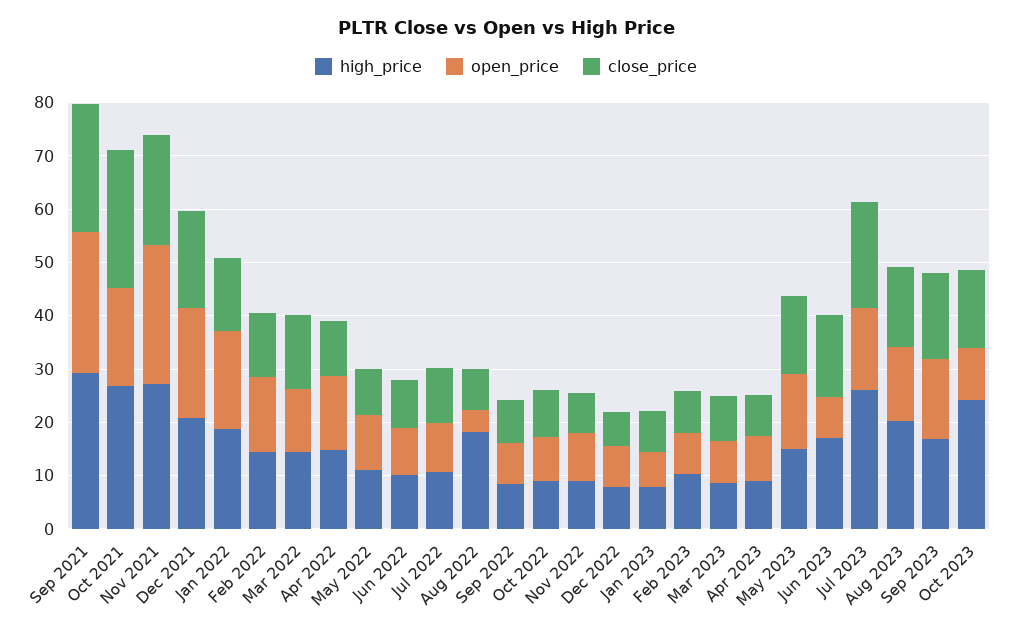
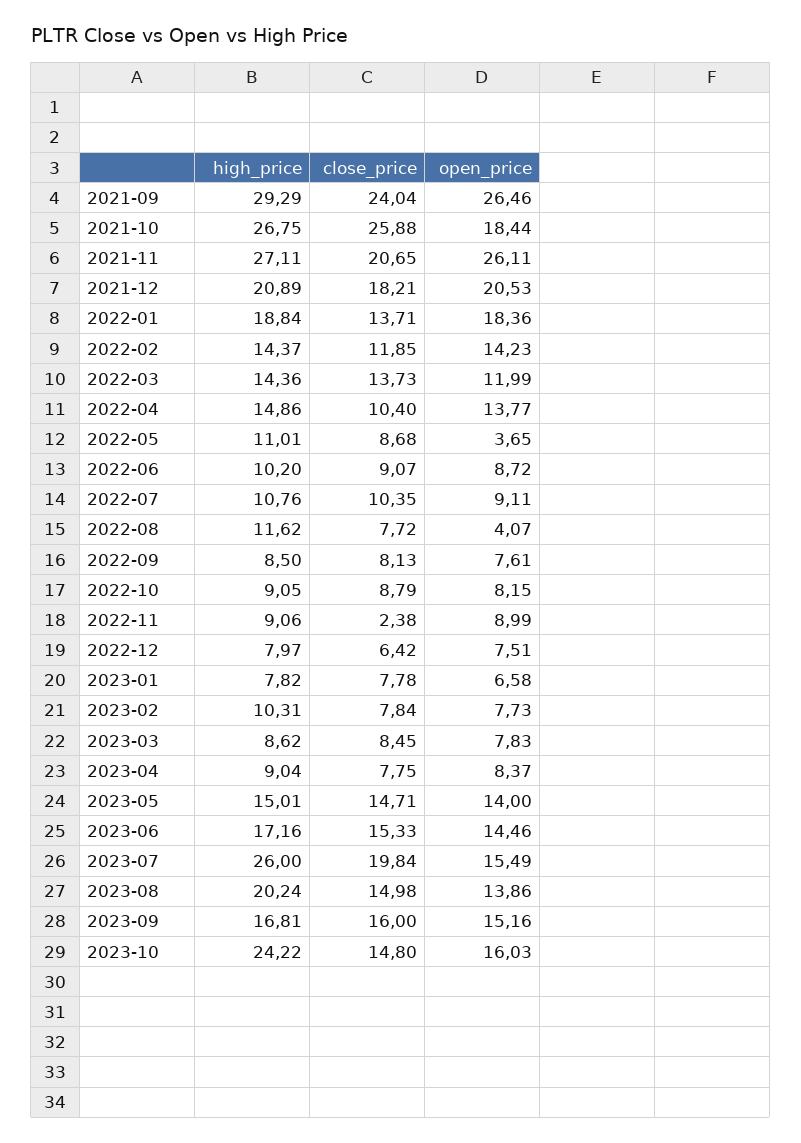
open_price, May 2022: 10 -> 3.65
high_price, Aug 2022: 18 -> 11.62
close_price, Nov 2022: 8 -> 2.38
open_price, Jun 2023: 8 -> 14.46
open_price, Oct 2023: 10 -> 16.03

